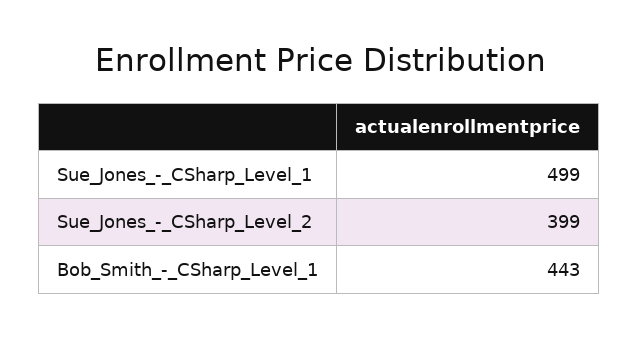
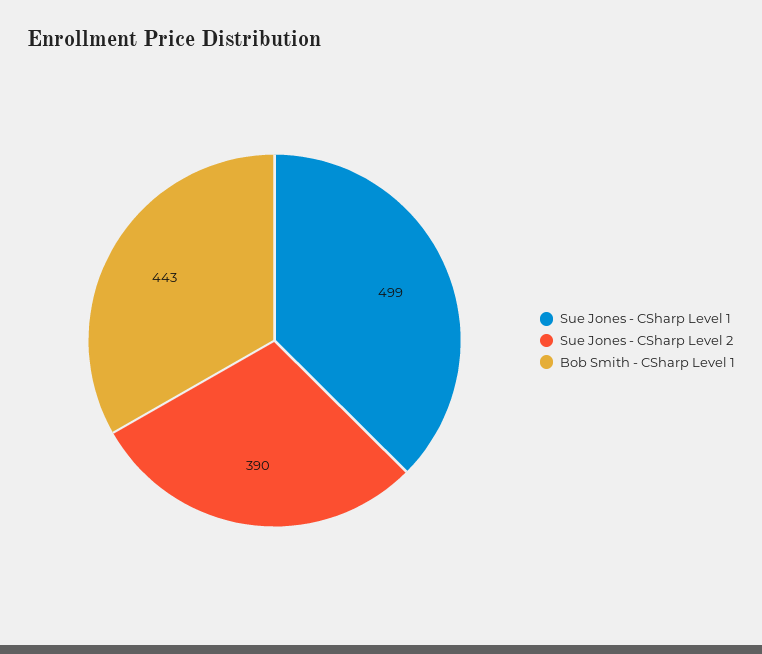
Sue_Jones_-_CSharp_Level_2: 399 -> 390

